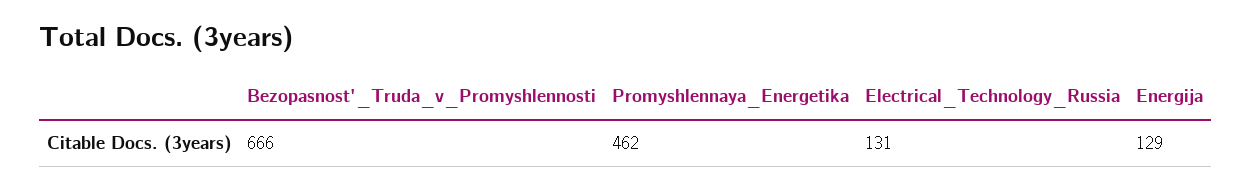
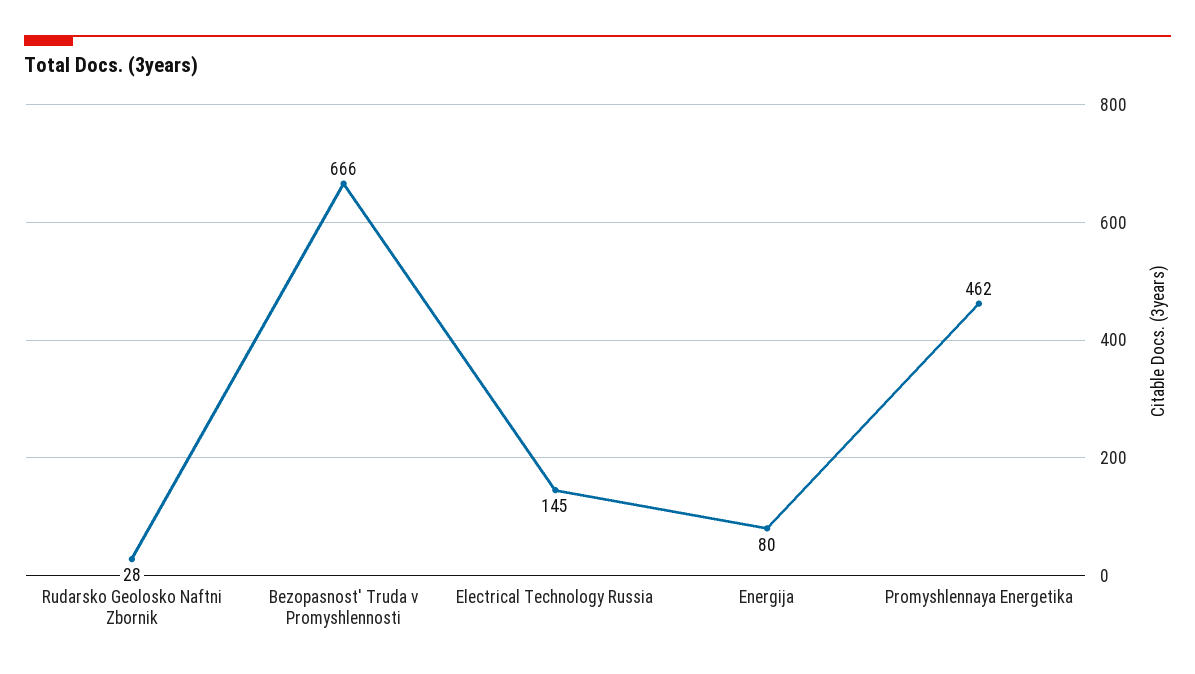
Electrical_Technology_Russia: 131 -> 145
Energija: 129 -> 80
Rudarsko Geolosko Naftni Zbornik: none -> 28

